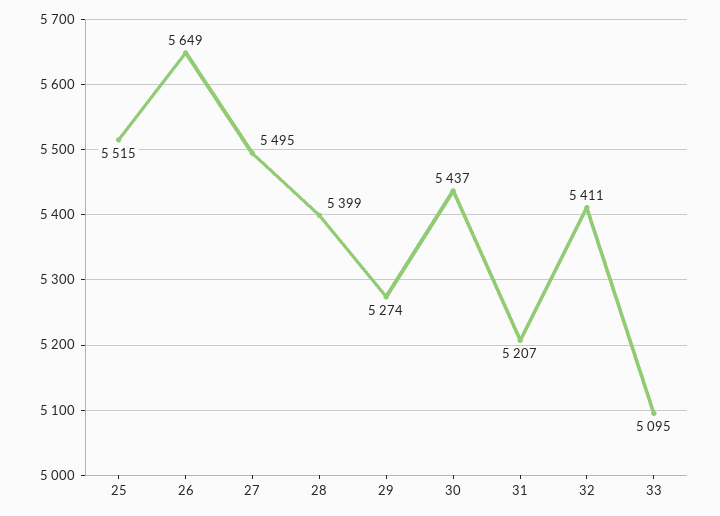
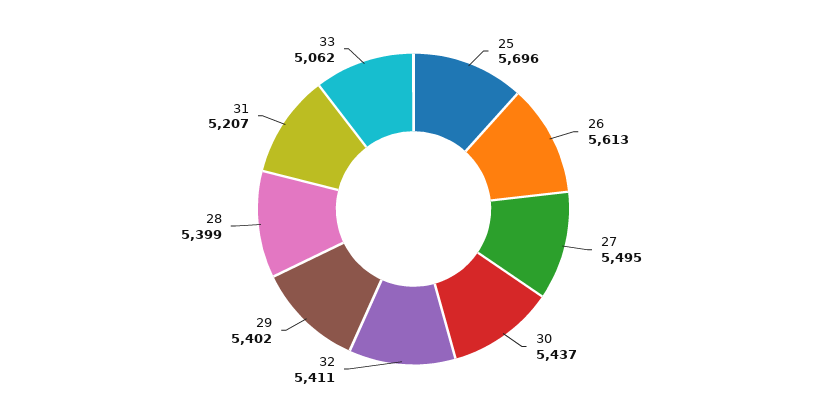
25: 5515 -> 5696
26: 5649 -> 5613
29: 5274 -> 5402
33: 5095 -> 5062

